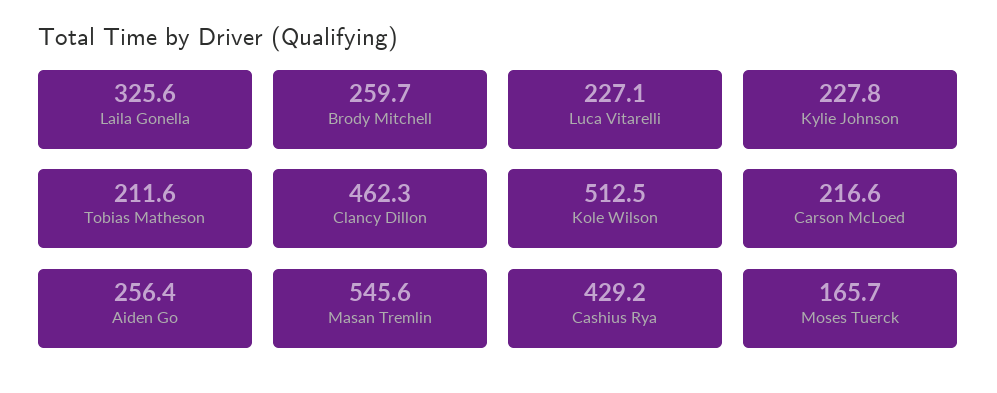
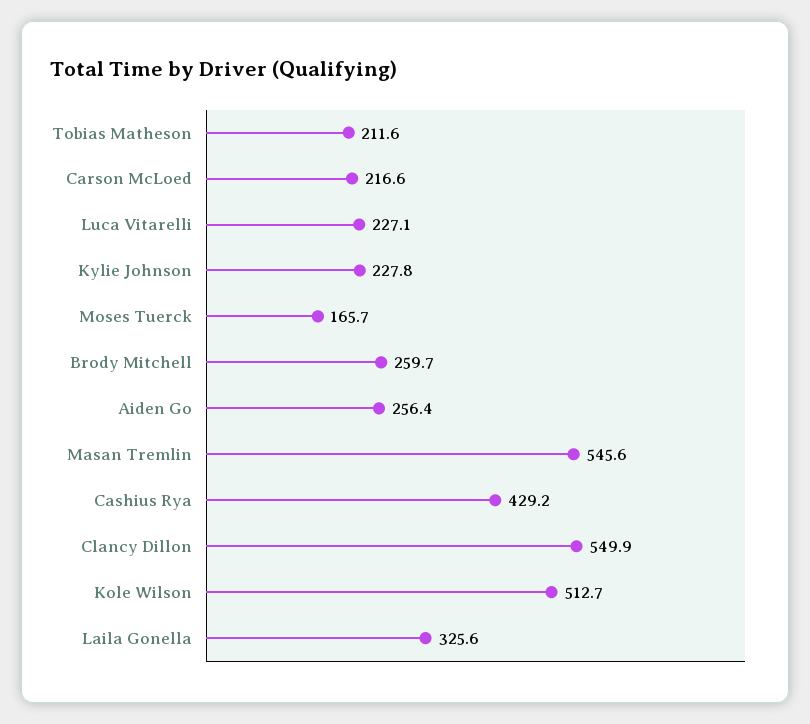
Clancy Dillon: 462.3 -> 549.9
Kole Wilson: 512.5 -> 512.7

